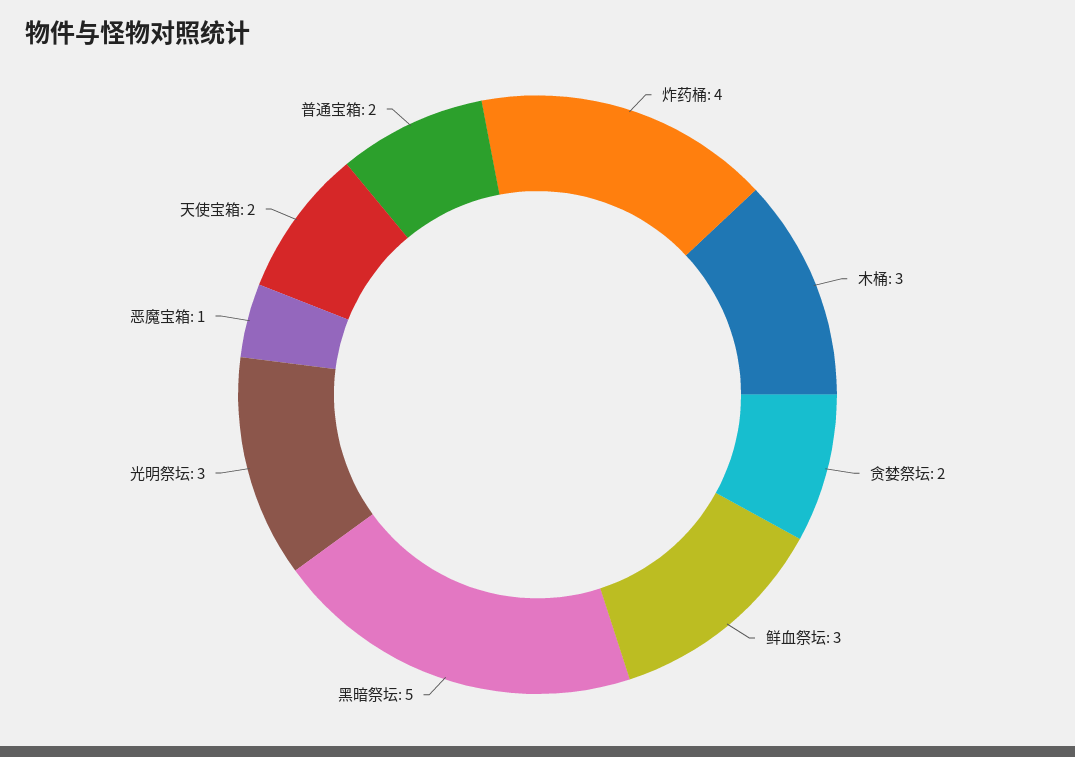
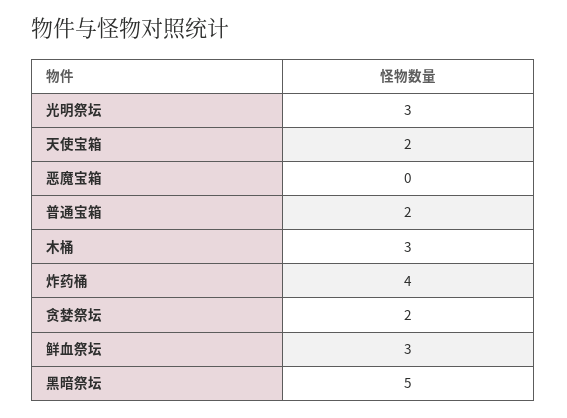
恶魔宝箱: 1 -> 0

